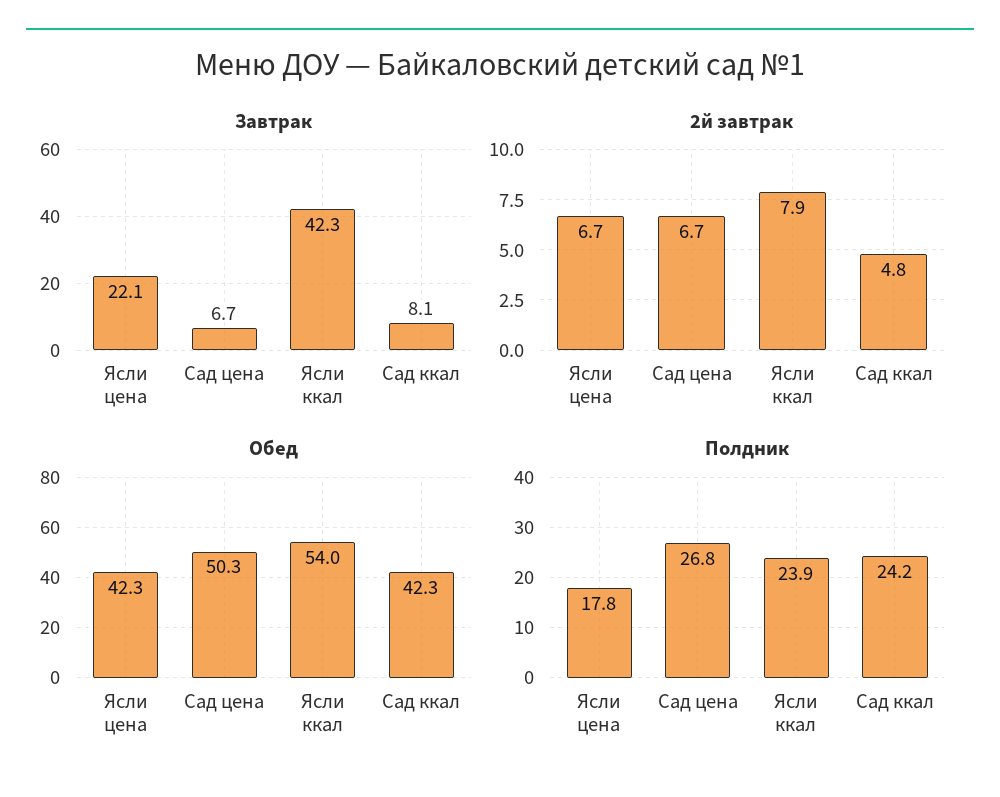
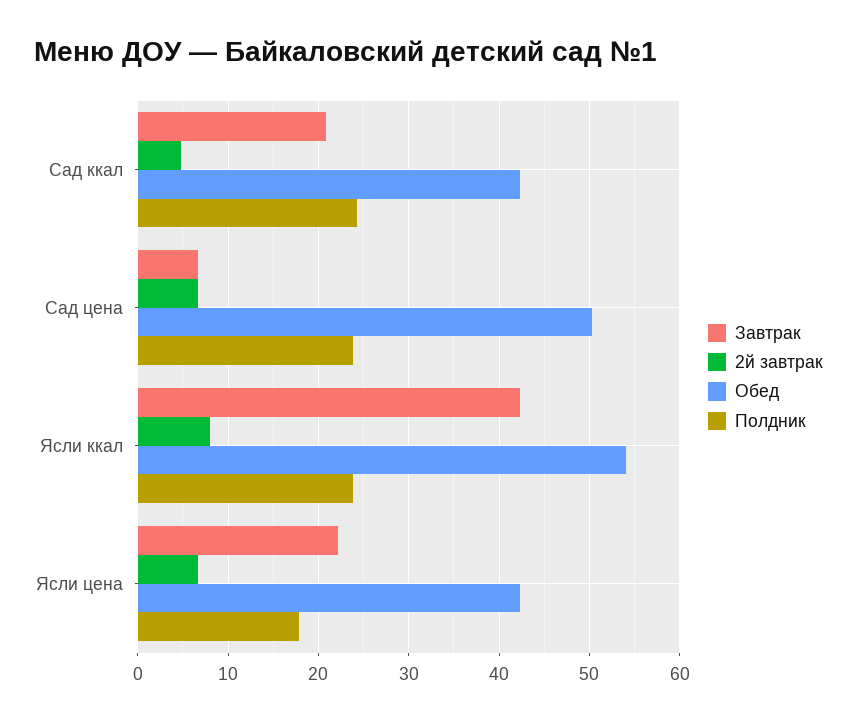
Завтрак, Сад ккал: 8.1 -> 21
Полдник, Сад цена: 26.8 -> 24

